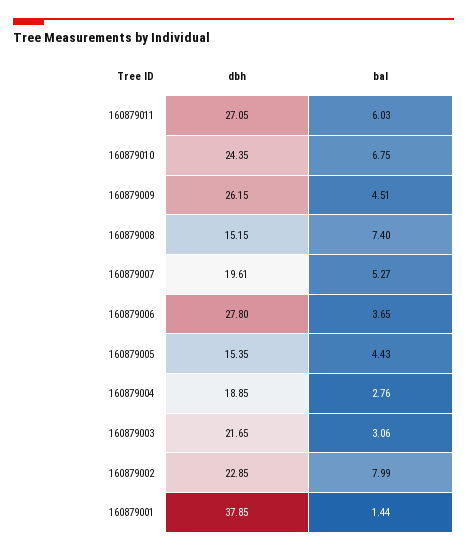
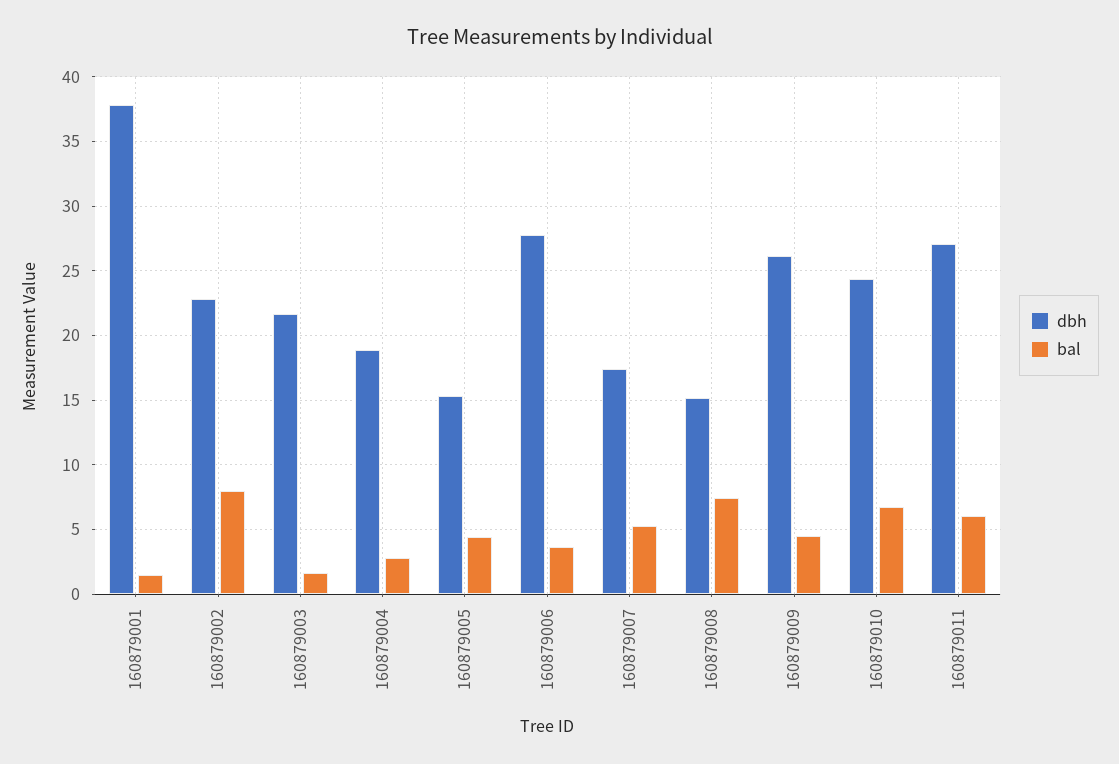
dbh, 160879007: 19.61 -> 17.5
bal, 160879003: 3.06 -> 1.5

